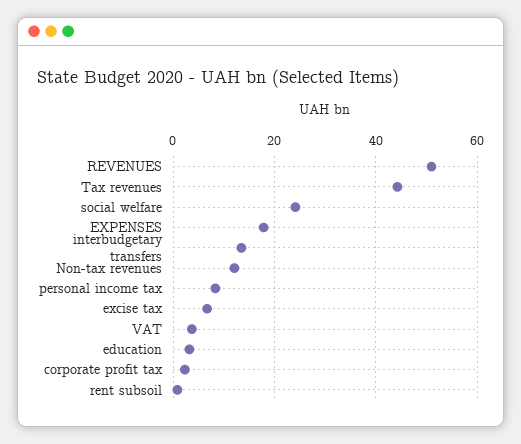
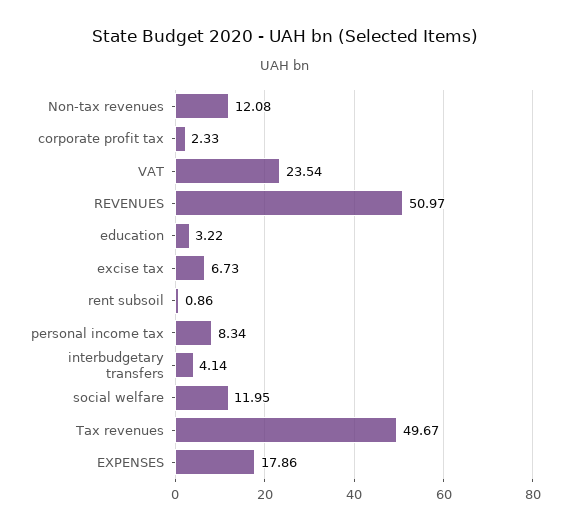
Tax revenues: 44 -> 49.67
social welfare: 24 -> 11.95
interbudgetary transfers: 14 -> 4.14
VAT: 4 -> 23.54

